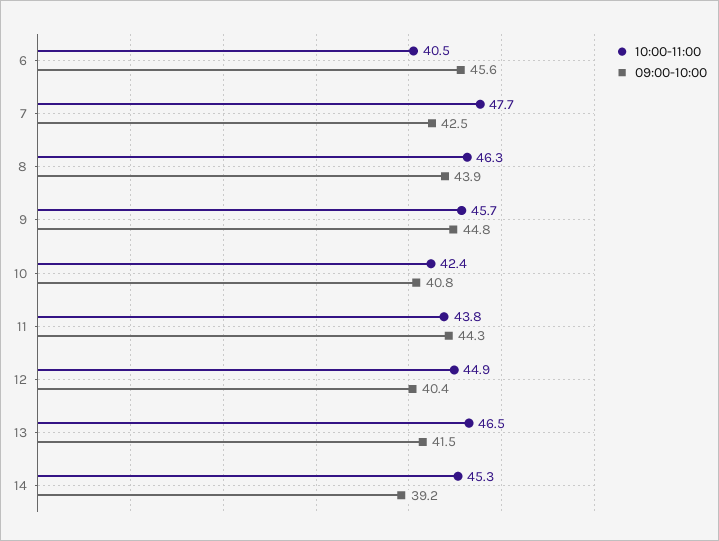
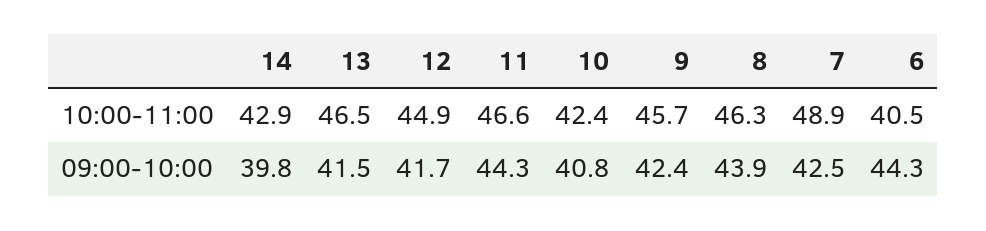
09:00-10:00, 6: 45.6 -> 44.3
10:00-11:00, 7: 47.7 -> 48.9
09:00-10:00, 9: 44.8 -> 42.4
10:00-11:00, 11: 43.8 -> 46.6
09:00-10:00, 12: 40.4 -> 41.7
10:00-11:00, 14: 45.3 -> 42.9
09:00-10:00, 14: 39.2 -> 39.8

